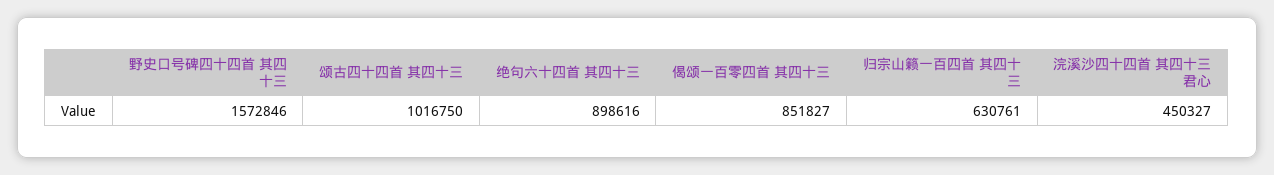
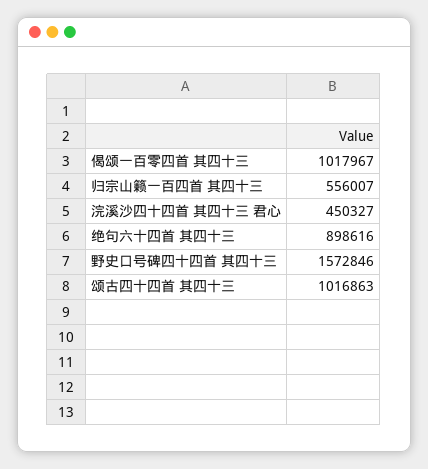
颂古四十四首 其四十三: 1016750 -> 1016863
偈颂一百零四首 其四十三: 851827 -> 1017967
归宗山籁一百四首 其四十三: 630761 -> 556007

